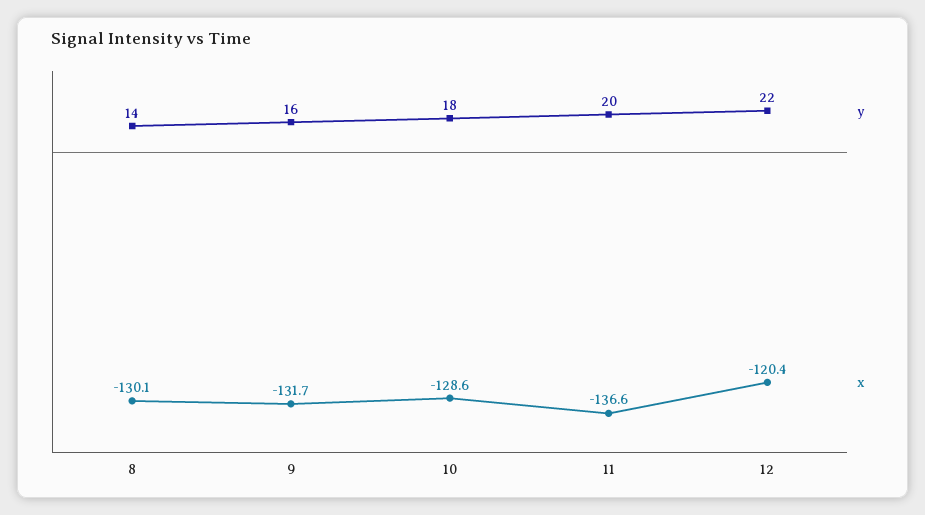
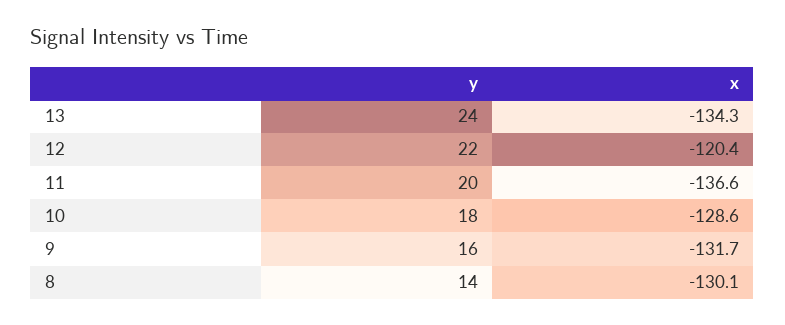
y, 13: none -> 24
x, 13: none -> -134.3

